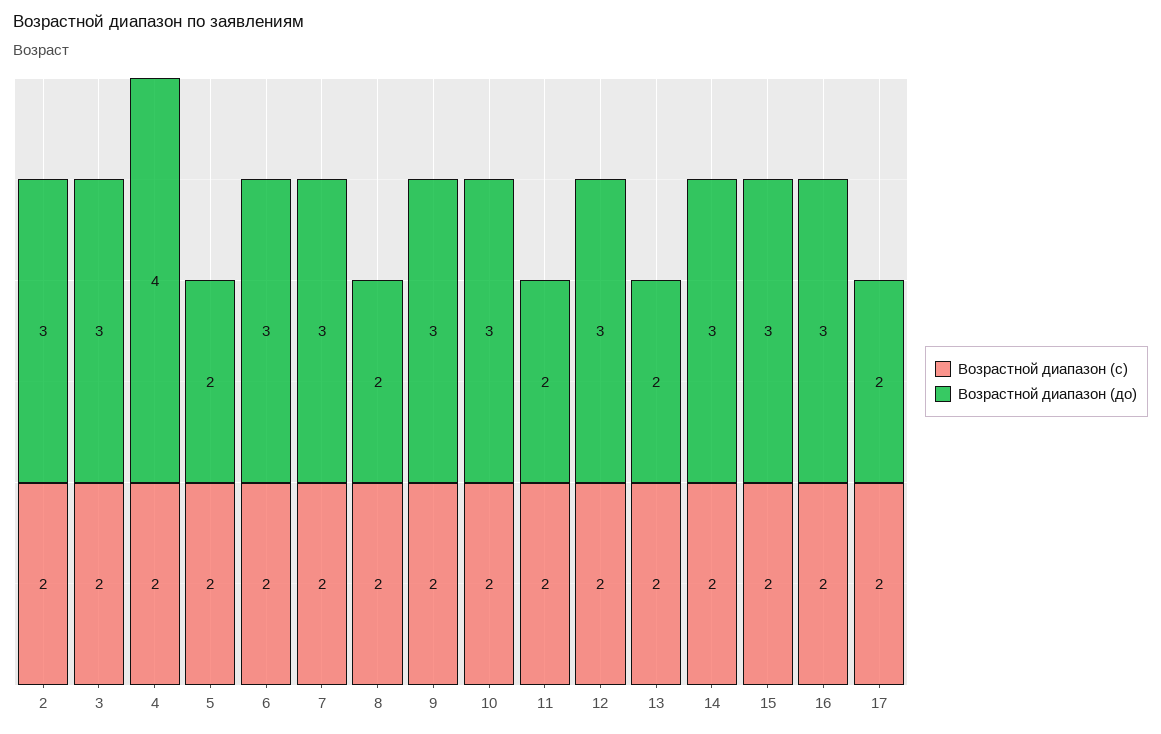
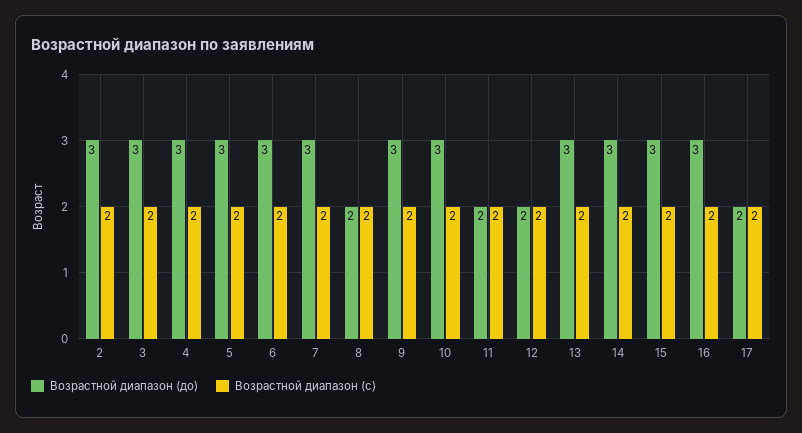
Возрастной диапазон (до), 4: 4 -> 3
Возрастной диапазон (до), 5: 2 -> 3
Возрастной диапазон (до), 12: 3 -> 2
Возрастной диапазон (до), 13: 2 -> 3

